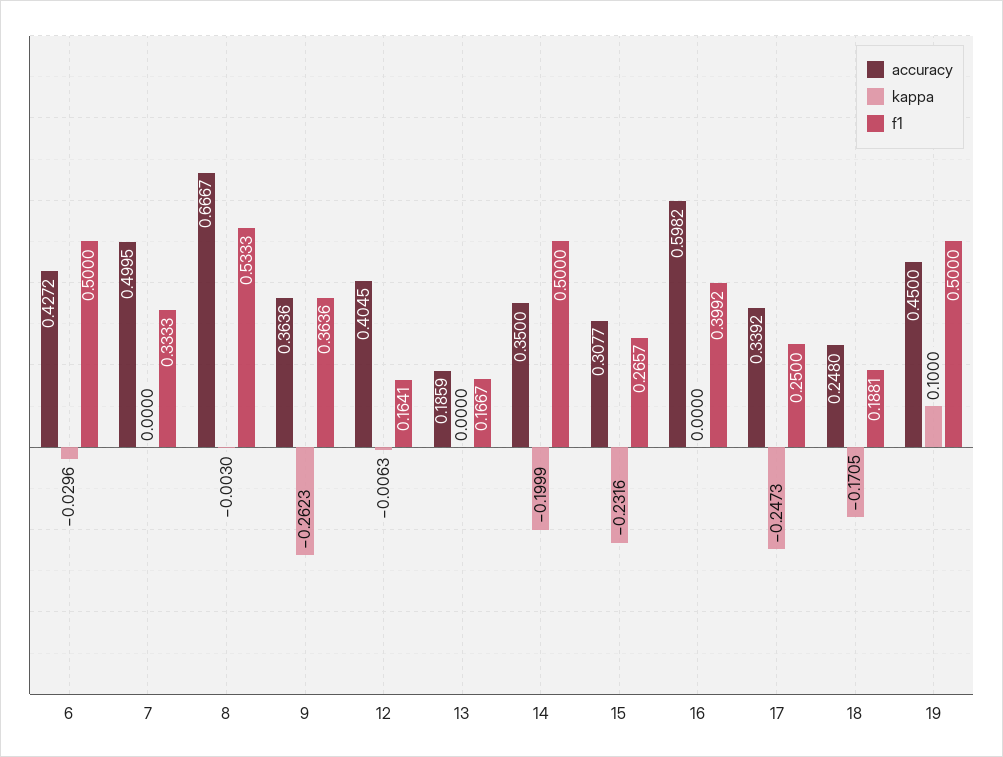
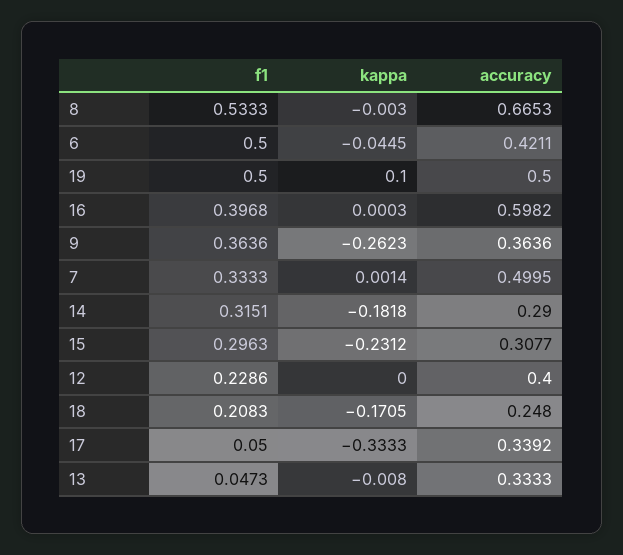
accuracy, 6: 0.4272 -> 0.4211
kappa, 6: -0.0296 -> -0.0445
kappa, 7: 0 -> 0.0014
accuracy, 8: 0.6667 -> 0.6653
accuracy, 12: 0.4045 -> 0.4
kappa, 12: -0.0063 -> 0
f1, 12: 0.1641 -> 0.2286
accuracy, 13: 0.1859 -> 0.3333
kappa, 13: 0 -> -0.008
f1, 13: 0.1667 -> 0.0473
accuracy, 14: 0.35 -> 0.29
kappa, 14: -0.1999 -> -0.1818
f1, 14: 0.5 -> 0.3151
kappa, 15: -0.2316 -> -0.2312
f1, 15: 0.2657 -> 0.2963
kappa, 16: 0 -> 0.0003
f1, 16: 0.3992 -> 0.3968
kappa, 17: -0.2473 -> -0.3333
f1, 17: 0.25 -> 0.05
f1, 18: 0.1881 -> 0.2083
accuracy, 19: 0.45 -> 0.5

